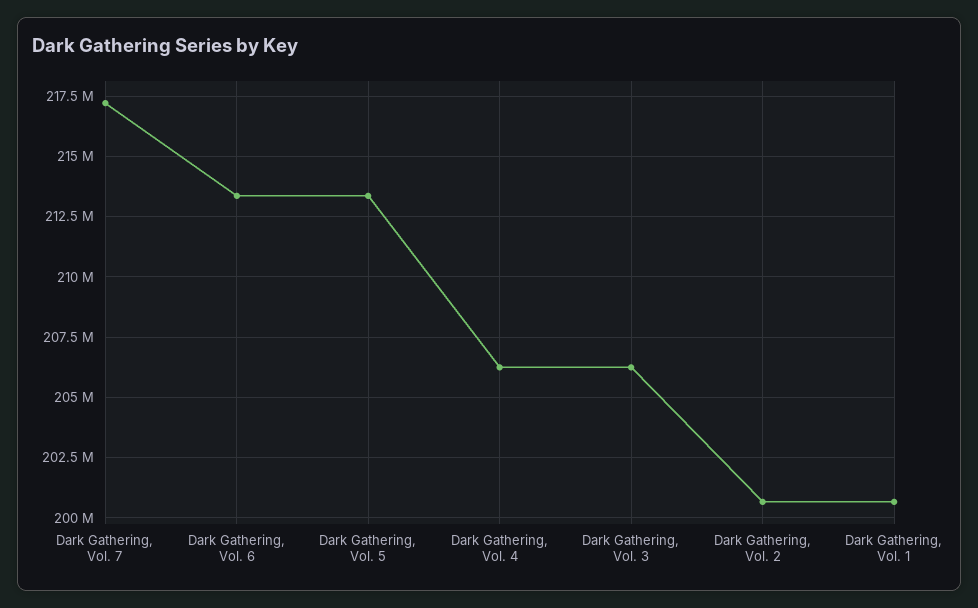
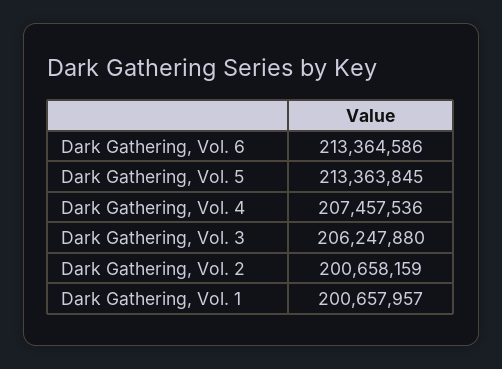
Dark Gathering, Vol. 7: 217250000 -> none
Dark Gathering, Vol. 4: 206250000 -> 207457536

